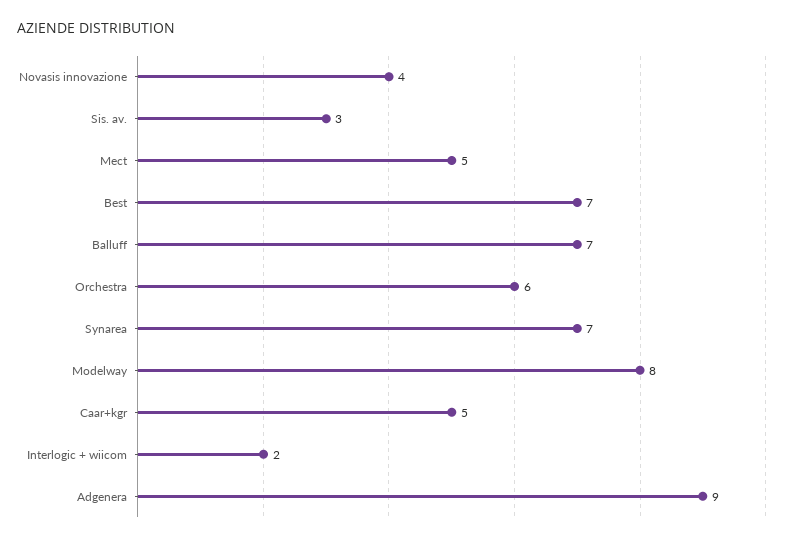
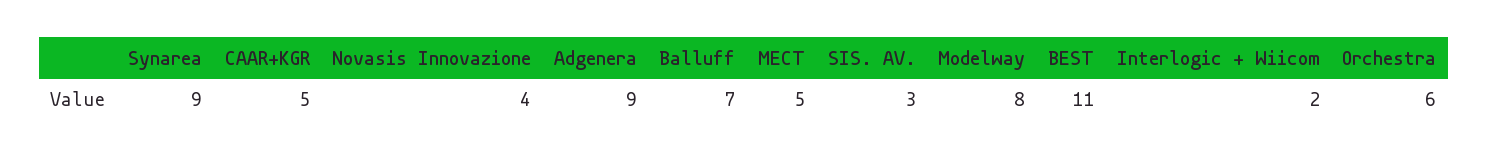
Best: 7 -> 11
Synarea: 7 -> 9

